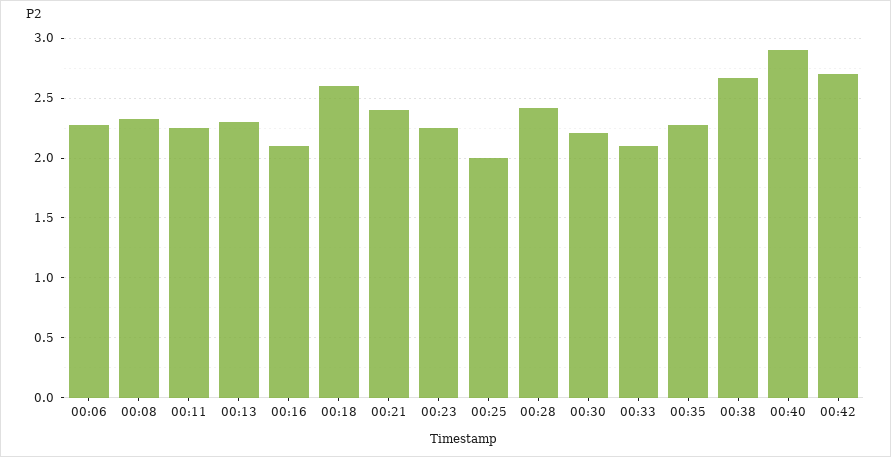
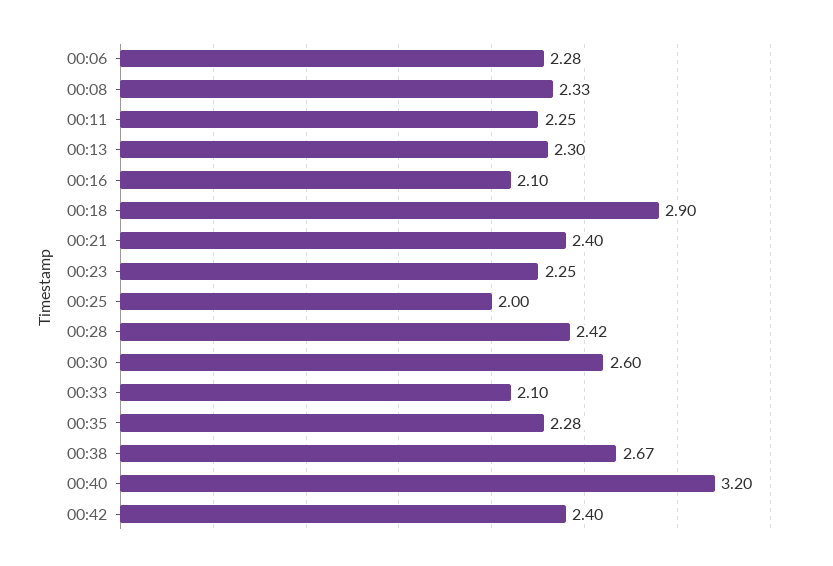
00:18: 2.6 -> 2.9
00:30: 2.2 -> 2.6
00:40: 2.9 -> 3.2
00:42: 2.7 -> 2.4

